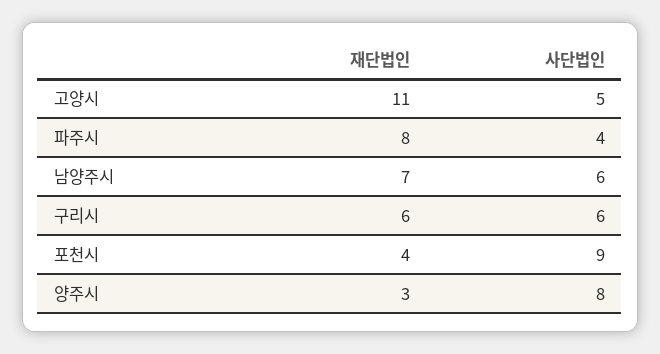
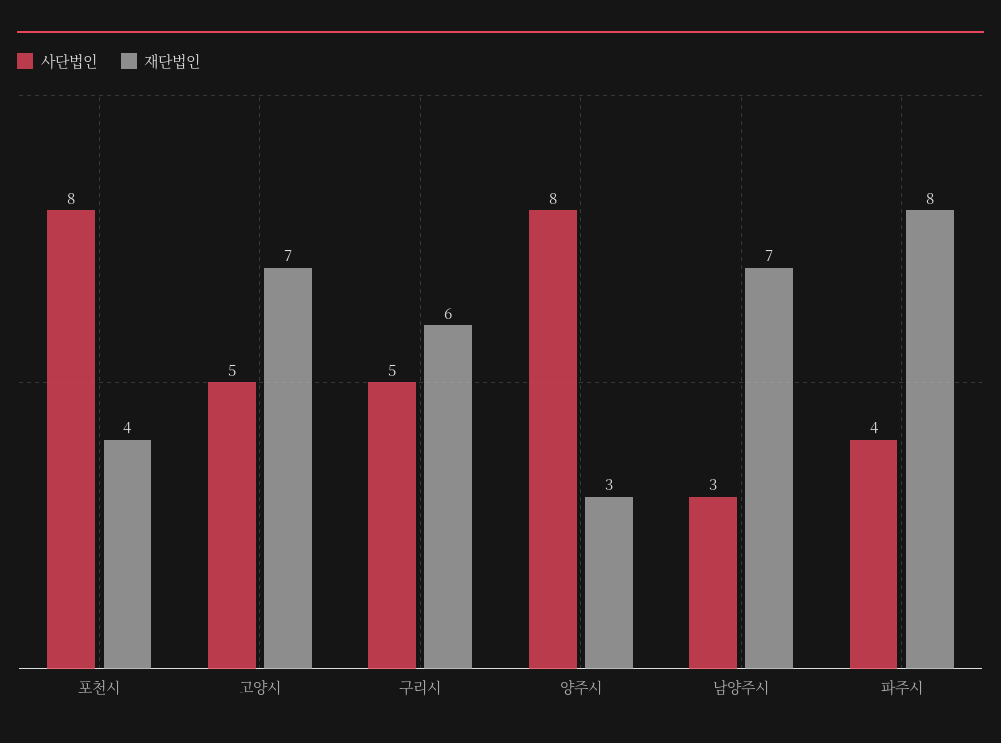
재단법인, 고양시: 11 -> 7
사단법인, 남양주시: 6 -> 3
사단법인, 구리시: 6 -> 5
사단법인, 포천시: 9 -> 8

